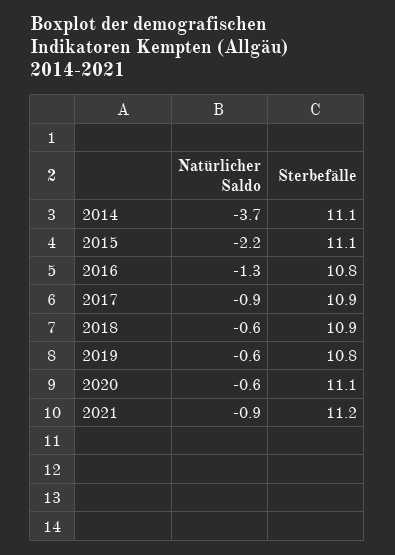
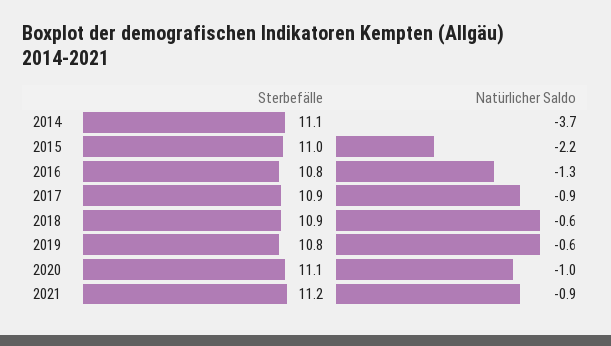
Sterbefälle, 2015: 11.1 -> 11
Natürlicher Saldo, 2020: -0.6 -> -1

